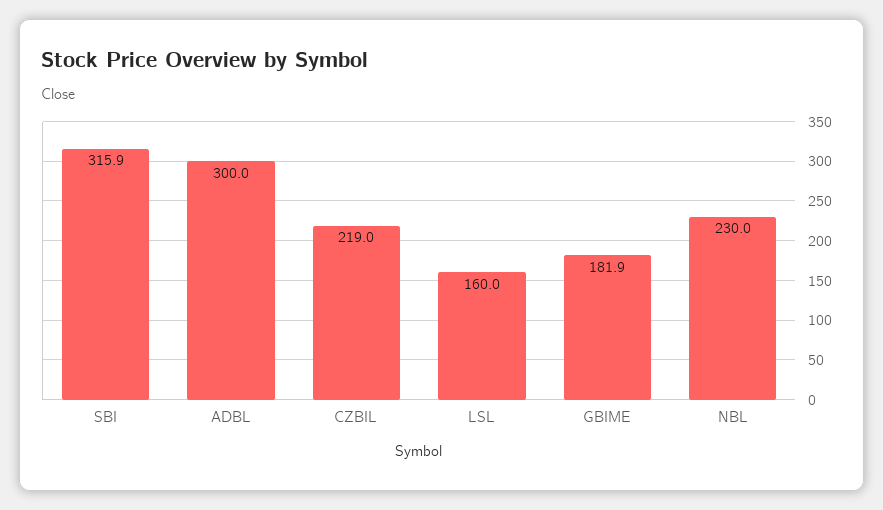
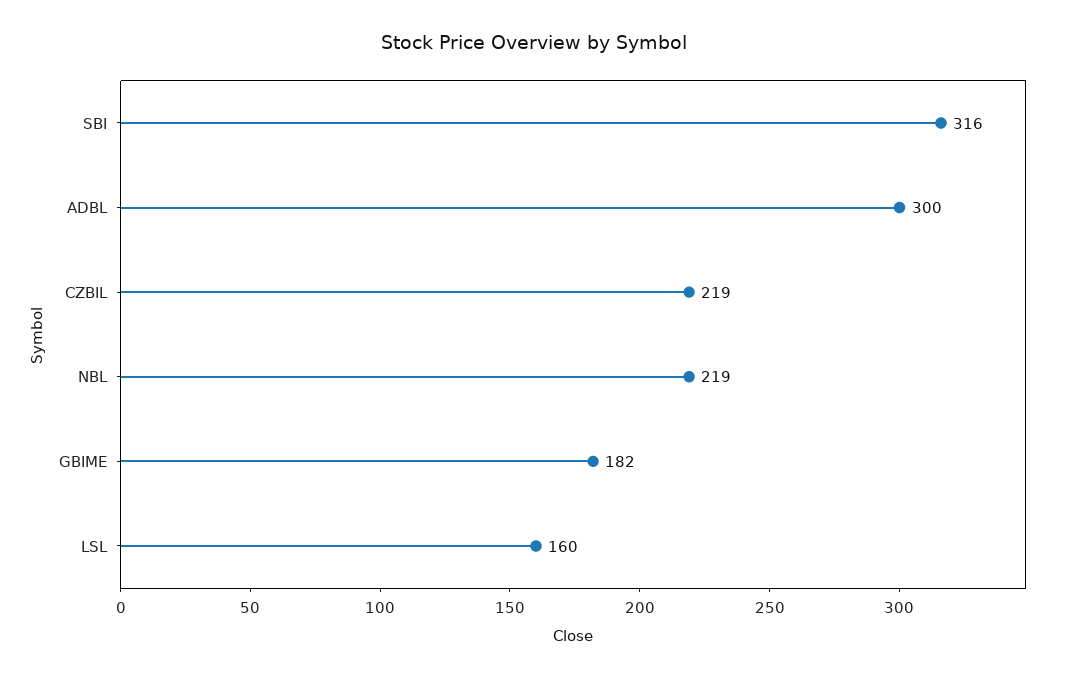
NBL: 230 -> 219

